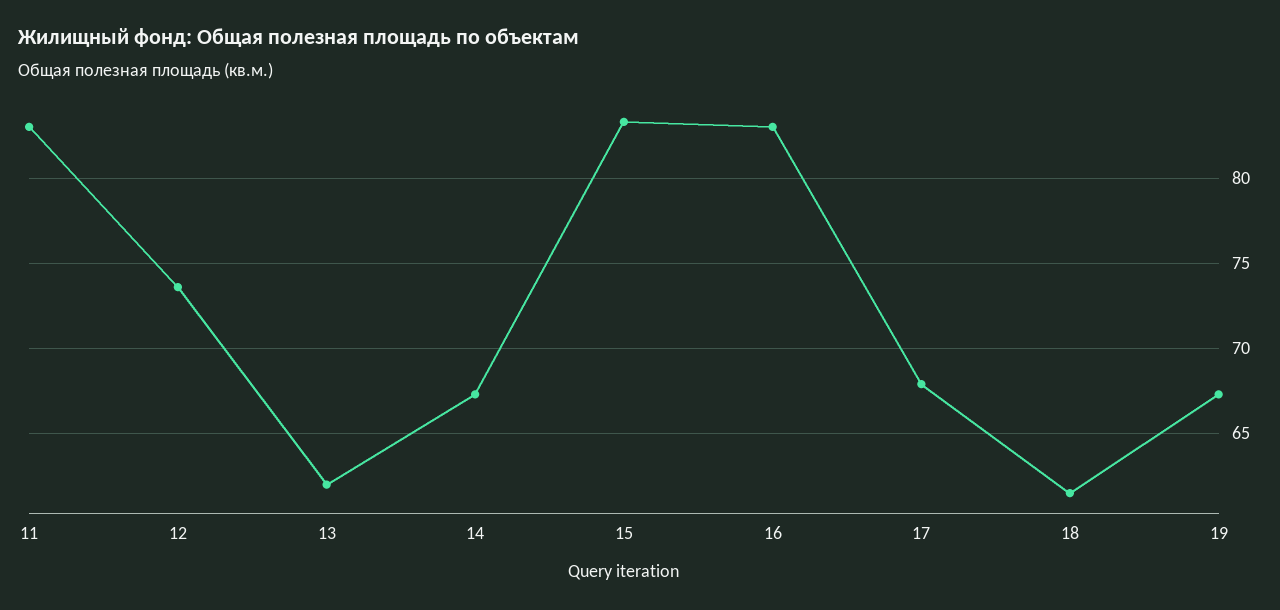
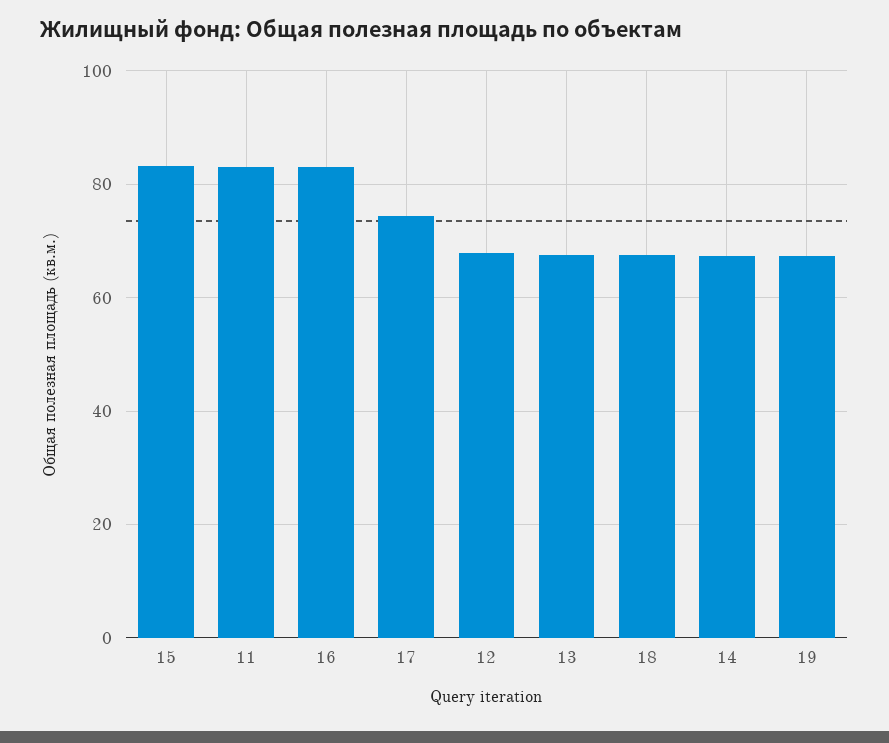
12: 73.5 -> 68
13: 62 -> 68
17: 68 -> 74
18: 61.5 -> 68

